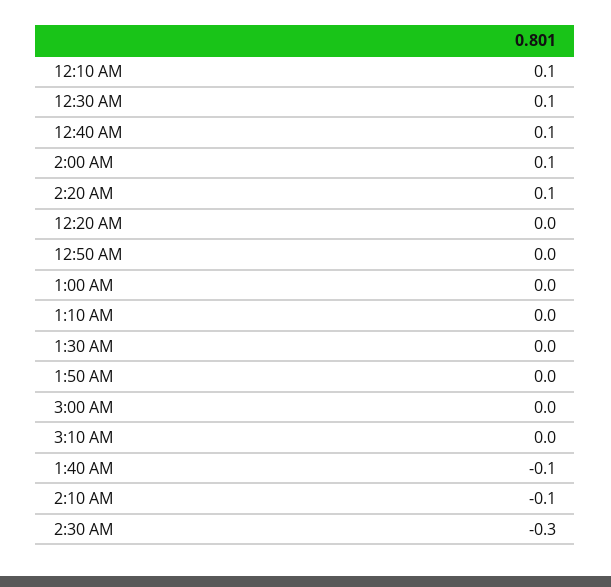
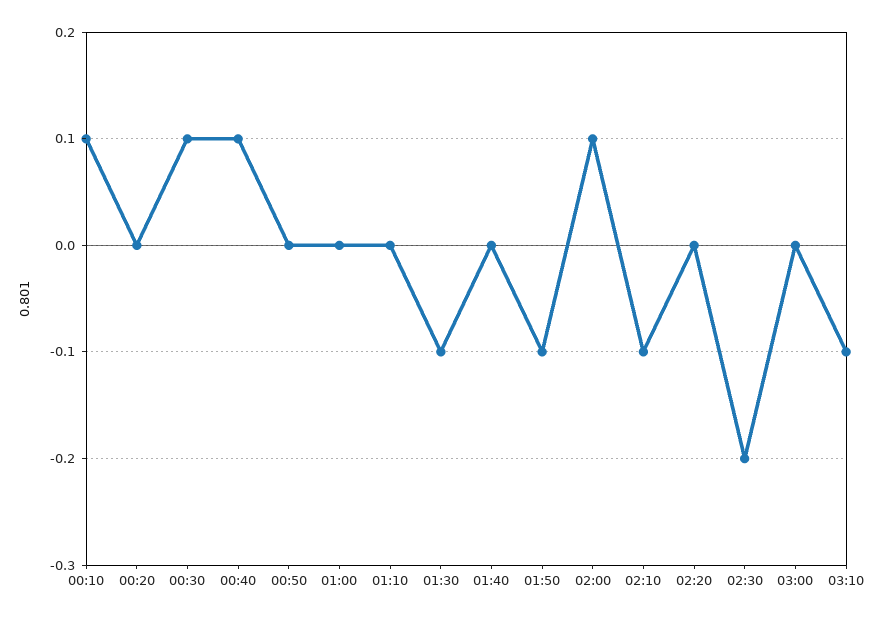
2:20 AM: 0.1 -> 0
1:30 AM: 0 -> -0.1
1:50 AM: 0 -> -0.1
3:10 AM: 0 -> -0.1
1:40 AM: -0.1 -> 0
2:30 AM: -0.3 -> -0.2

